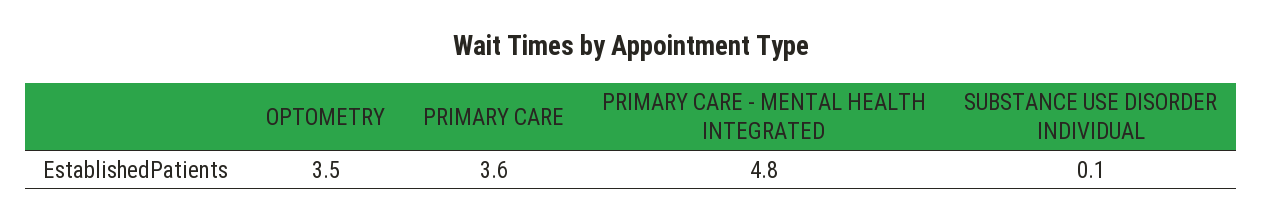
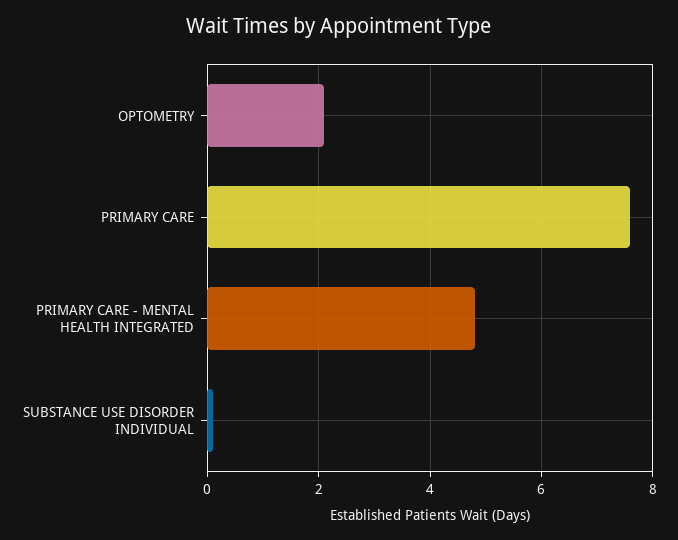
OPTOMETRY: 3.5 -> 2
PRIMARY CARE: 3.6 -> 7.5

